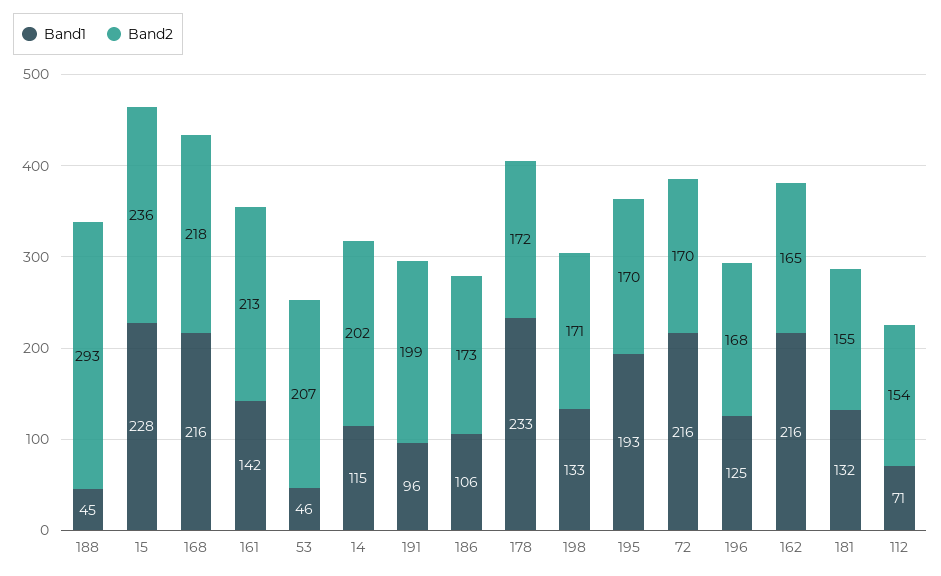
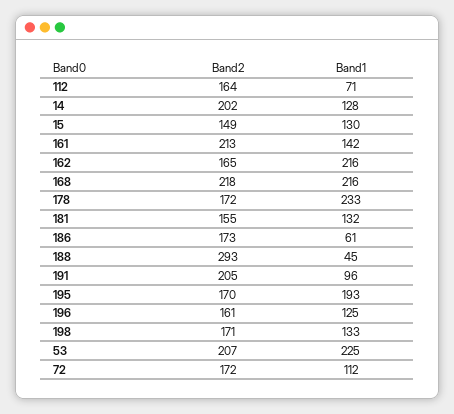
Band1, 15: 228 -> 130
Band2, 15: 236 -> 149
Band1, 53: 46 -> 225
Band1, 14: 115 -> 128
Band2, 191: 199 -> 205
Band1, 186: 106 -> 61
Band1, 72: 216 -> 112
Band2, 72: 170 -> 172
Band2, 196: 168 -> 161
Band2, 112: 154 -> 164

